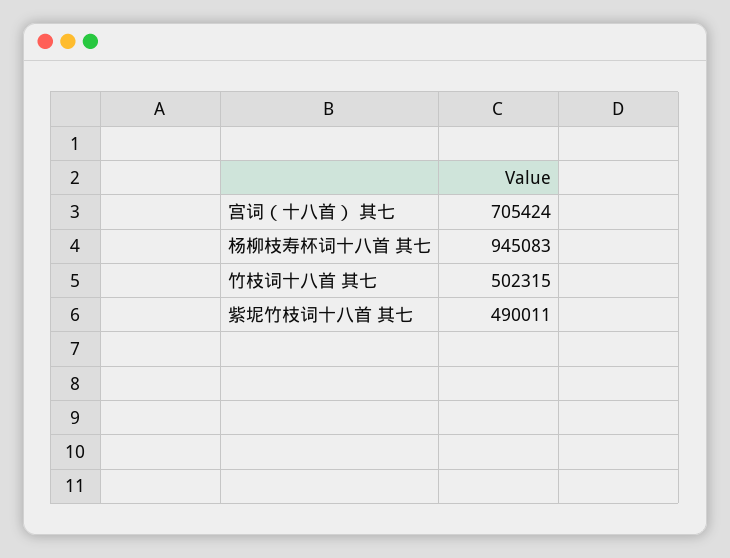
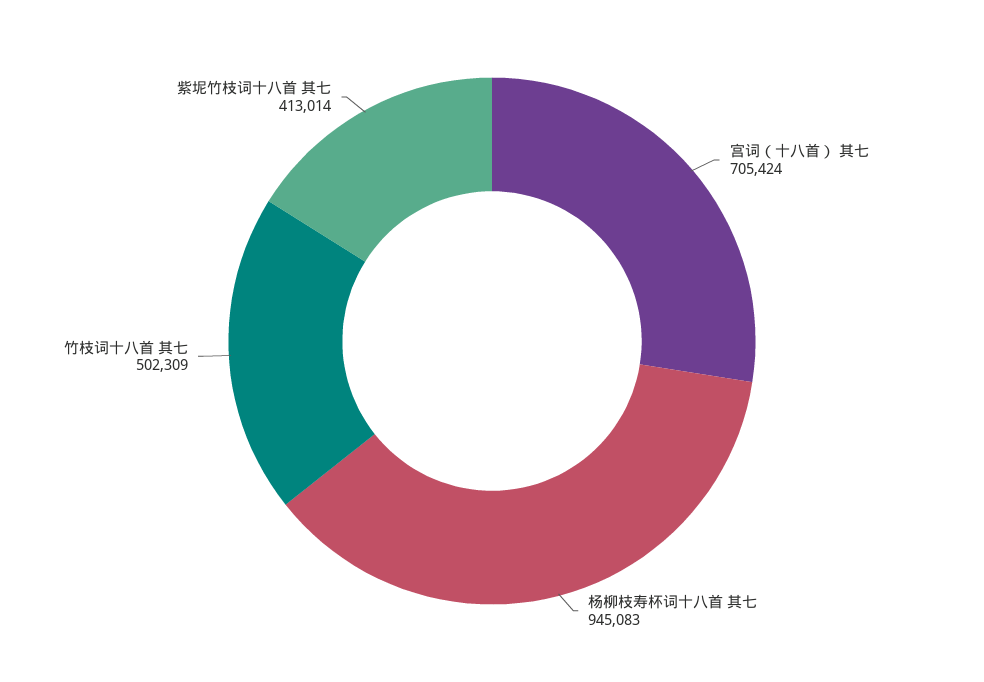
竹枝词十八首 其七: 502315 -> 502309
紫坭竹枝词十八首 其七: 490011 -> 413014

